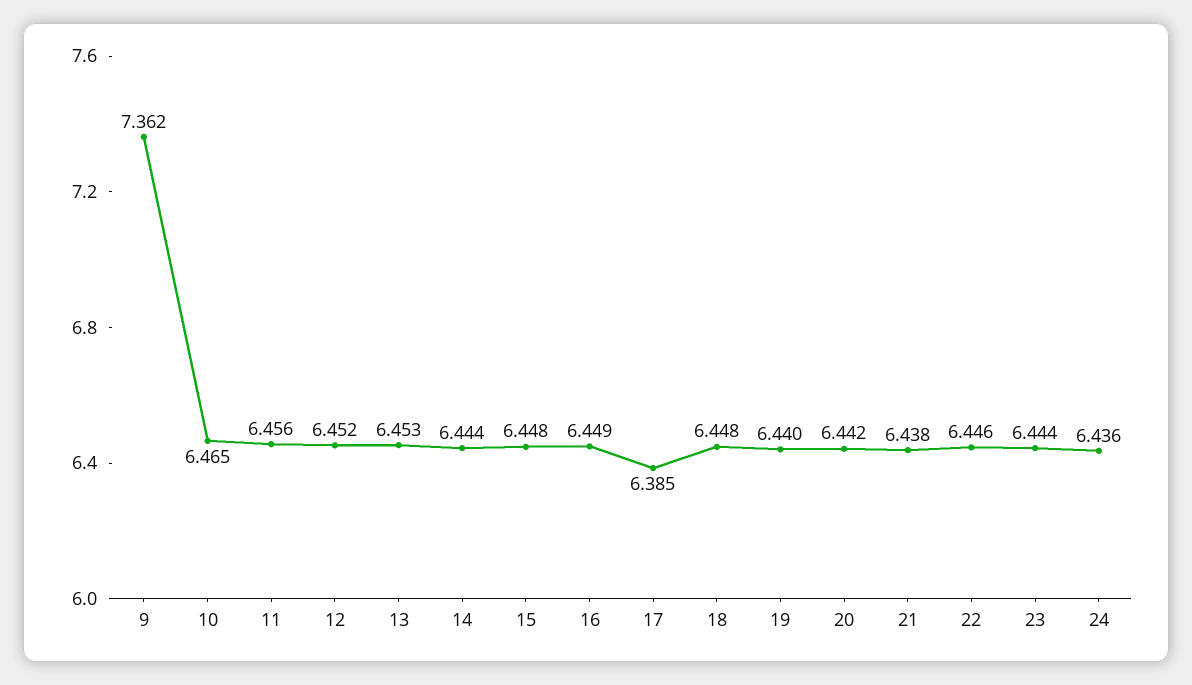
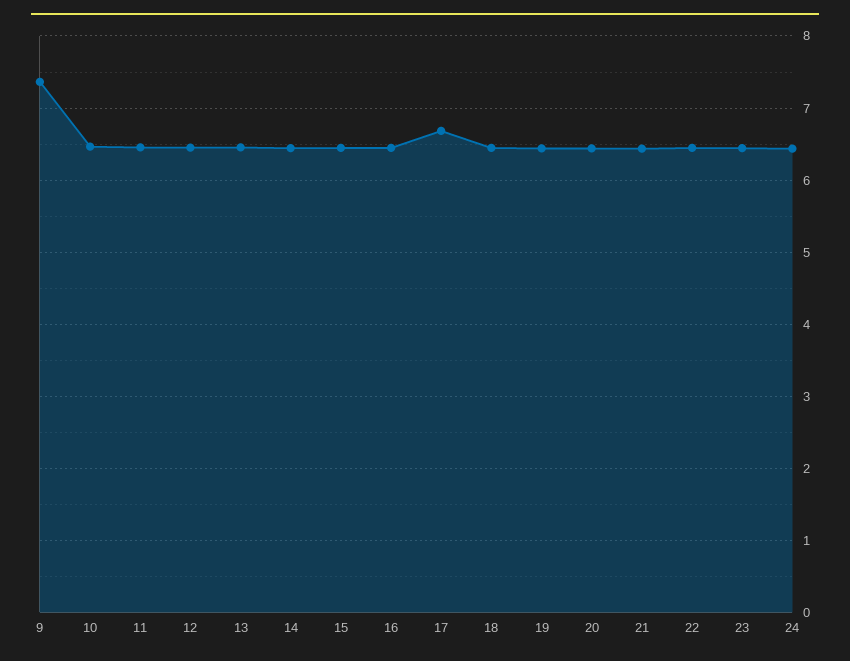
17: 6.385 -> 6.7

